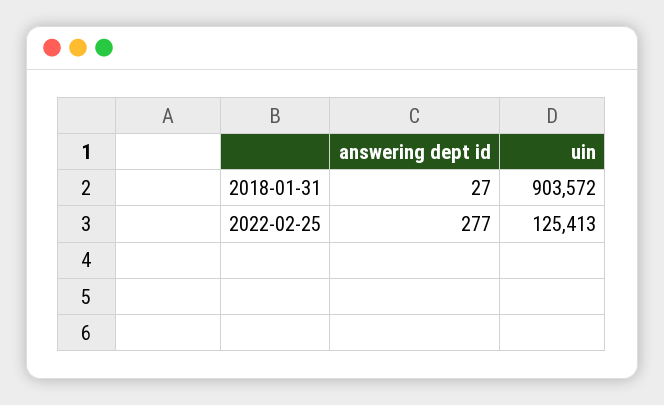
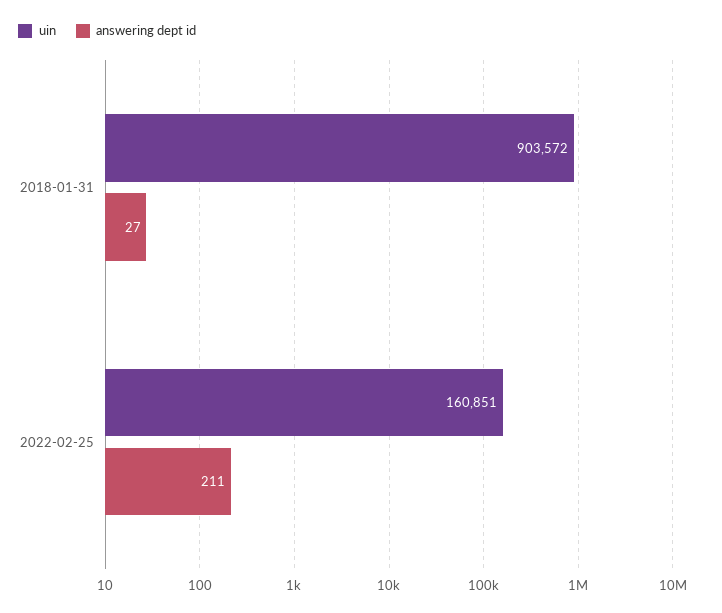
answering dept id, 2022-02-25: 277 -> 211
uin, 2022-02-25: 125413 -> 160851

